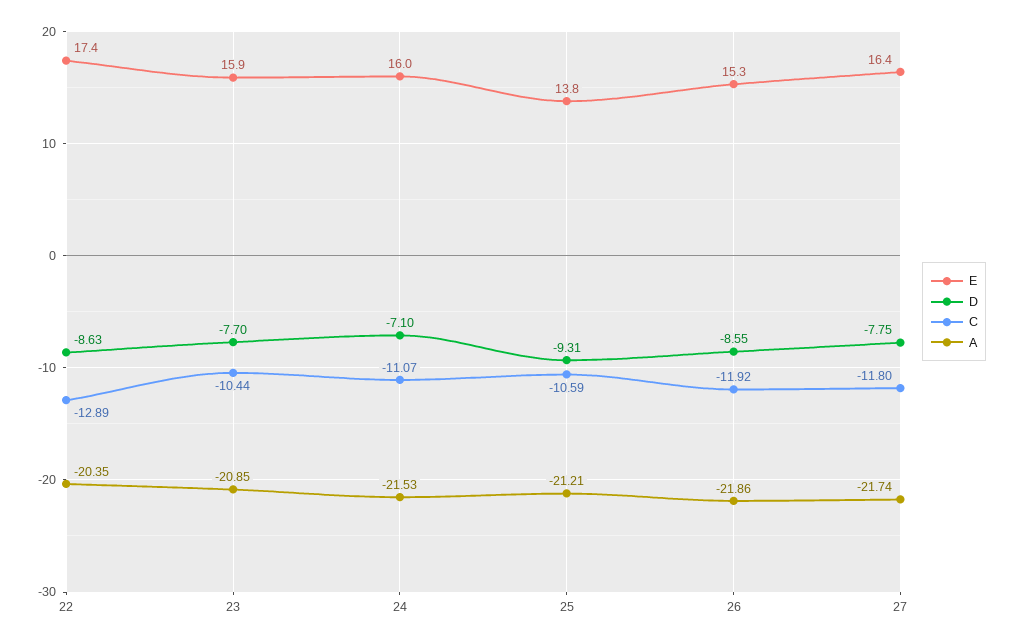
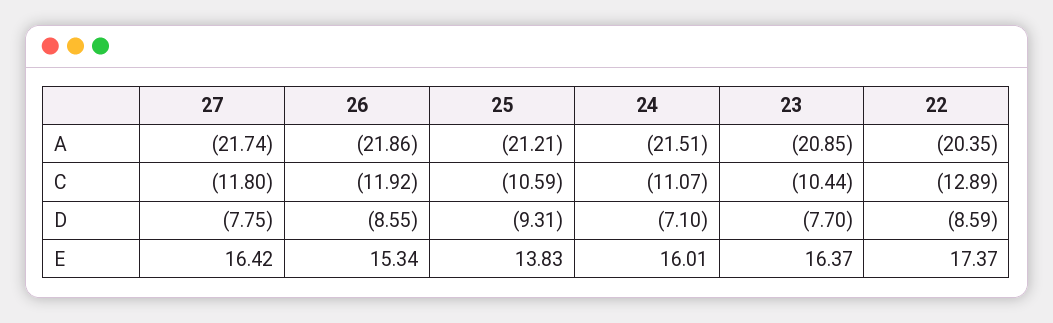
D, 22: -8.63 -> -8.59
E, 23: 15.9 -> 16.37
A, 24: -21.53 -> -21.51

